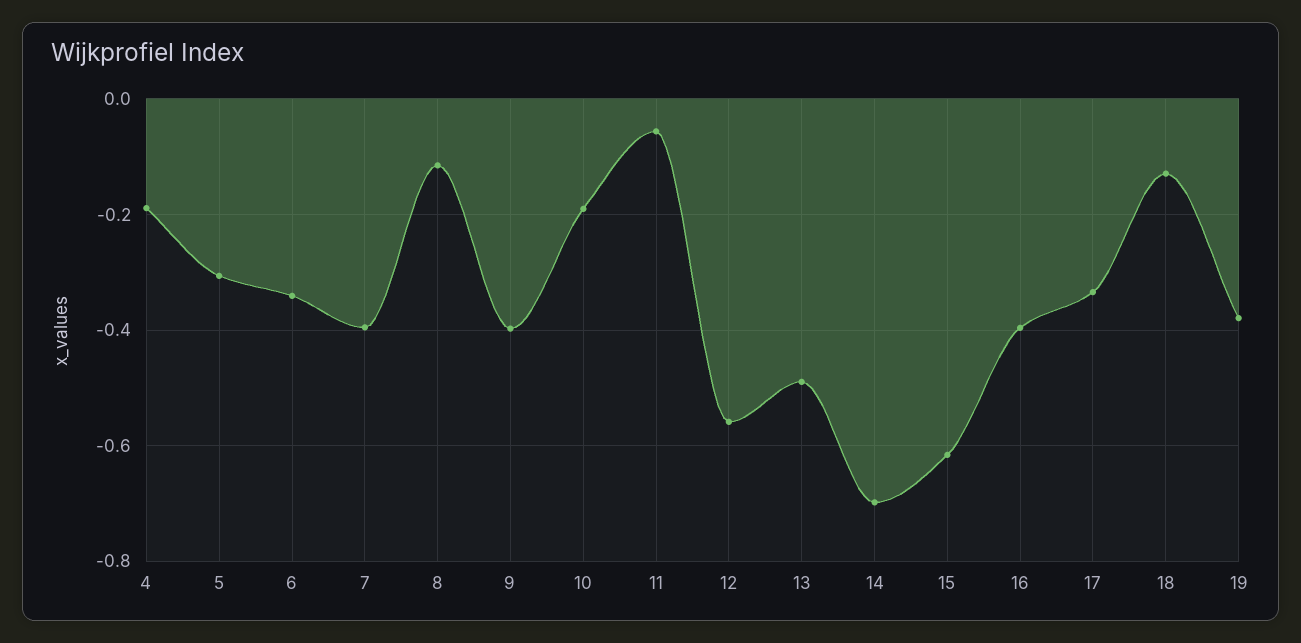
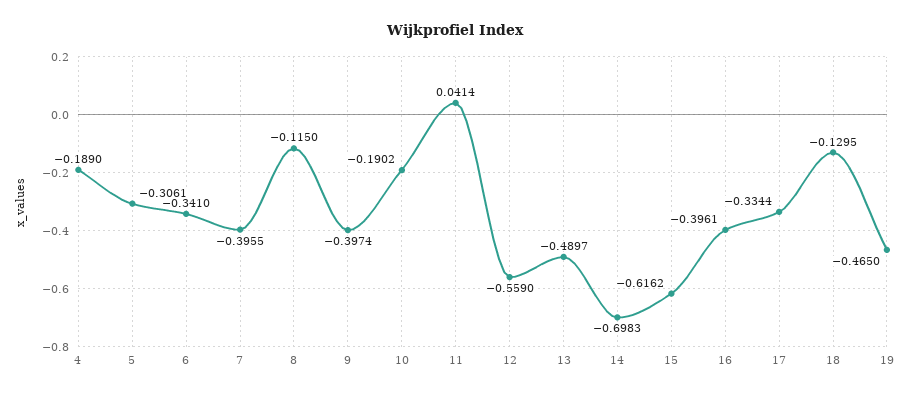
11: -0.06 -> 0.0414
19: -0.38 -> -0.465

